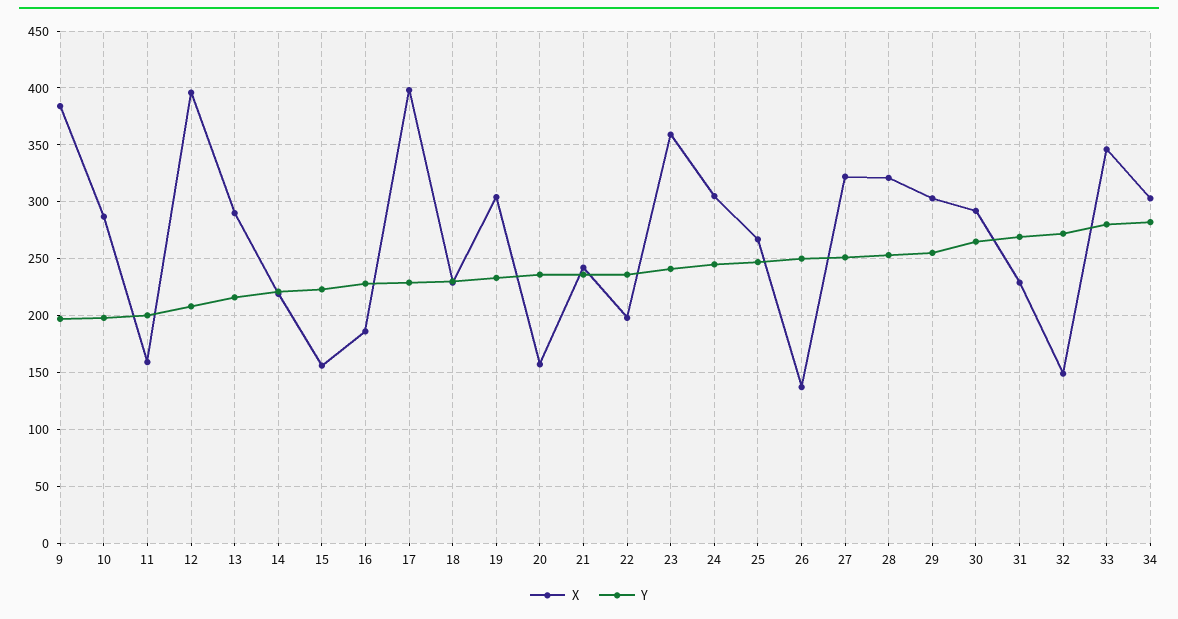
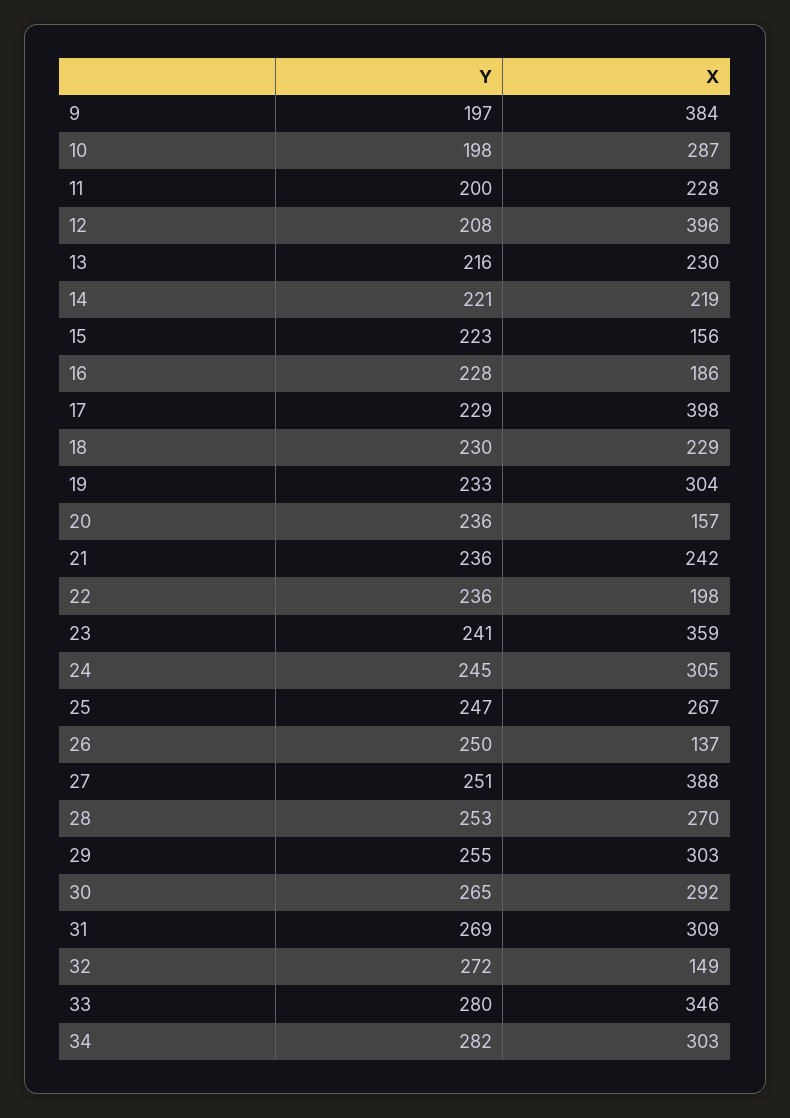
X, 11: 160 -> 228
X, 13: 290 -> 230
X, 27: 320 -> 388
X, 28: 320 -> 270
X, 31: 230 -> 309

